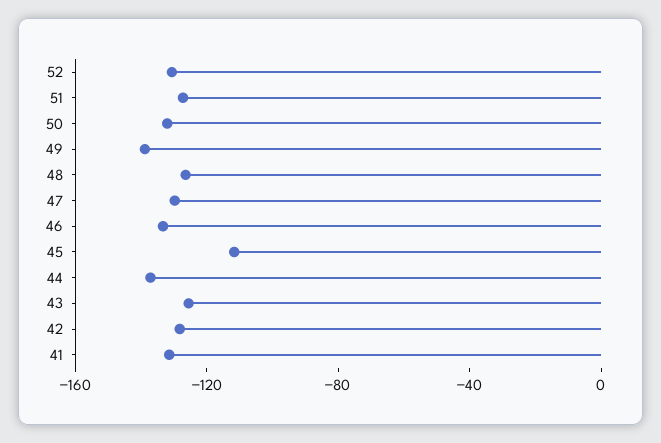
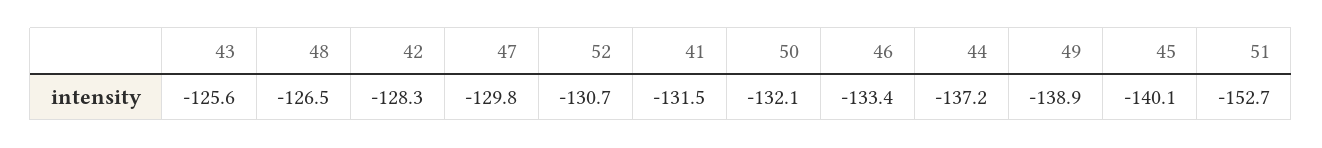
51: -130 -> -152.7
45: -110 -> -140.1

